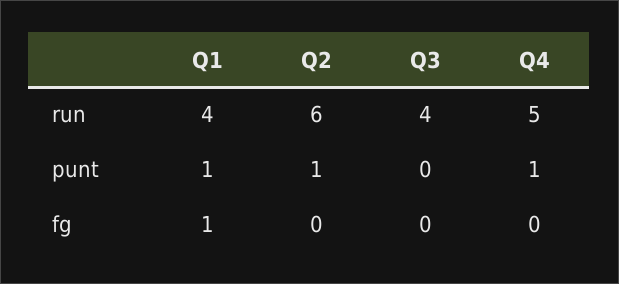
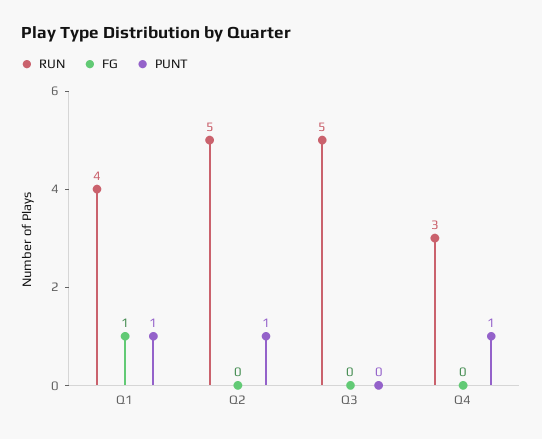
run, Q2: 6 -> 5
run, Q3: 4 -> 5
run, Q4: 5 -> 3

